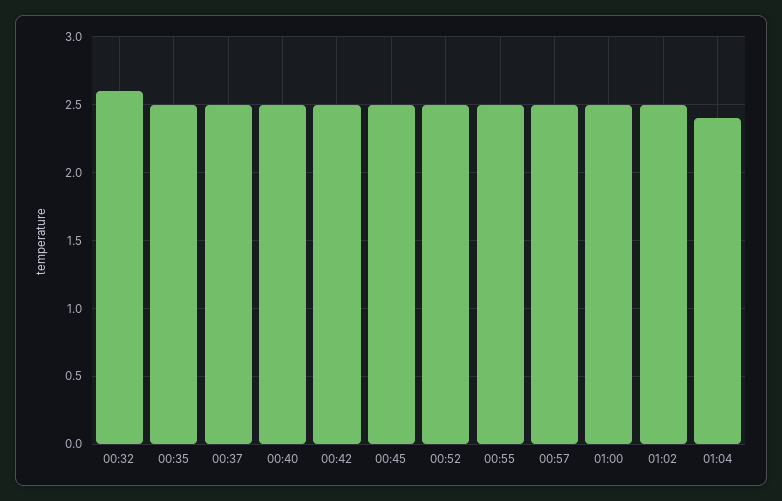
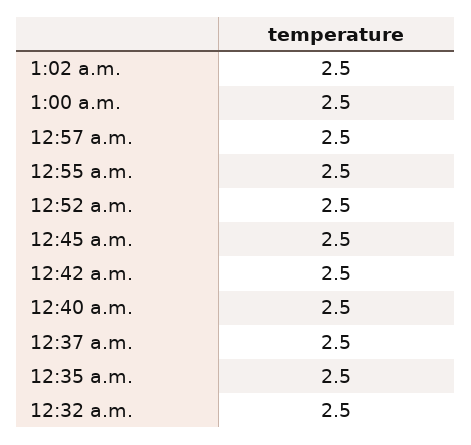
00:32: 2.6 -> 2.5
01:04: 2.4 -> none

